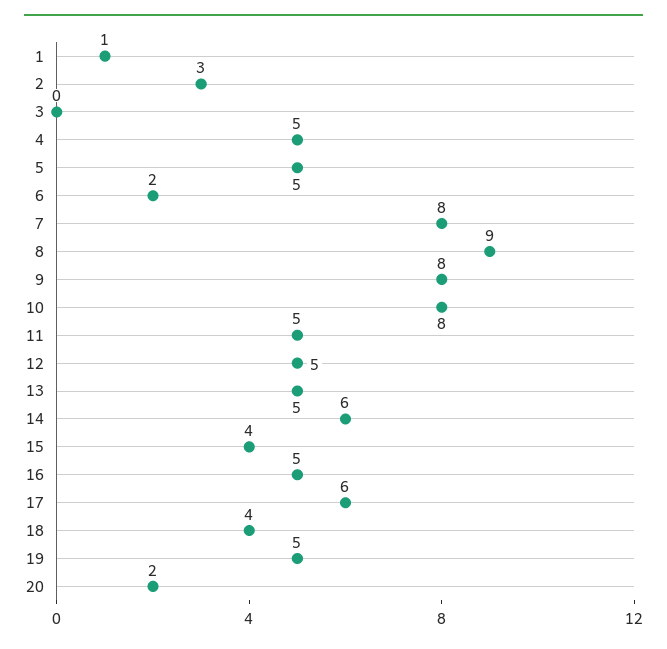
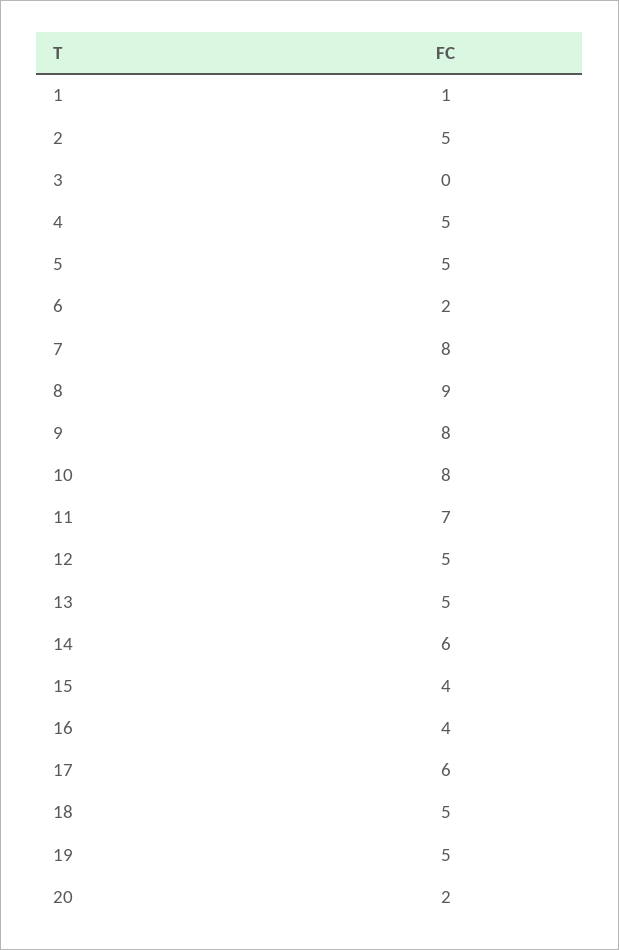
2: 3 -> 5
11: 5 -> 7
16: 5 -> 4
18: 4 -> 5

